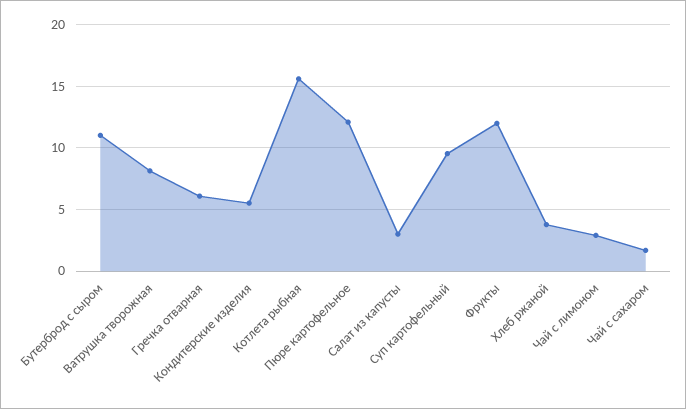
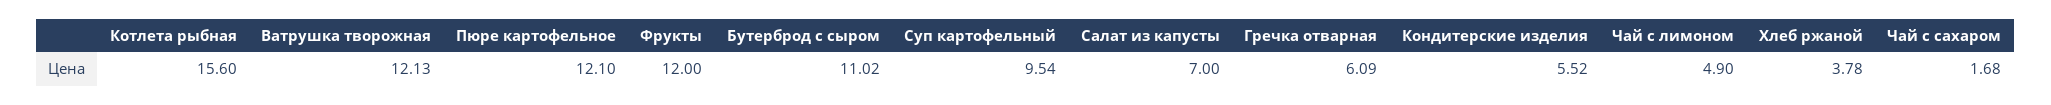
Ватрушка творожная: 8 -> 12.13
Салат из капусты: 3 -> 7
Чай с лимоном: 3 -> 4.9

